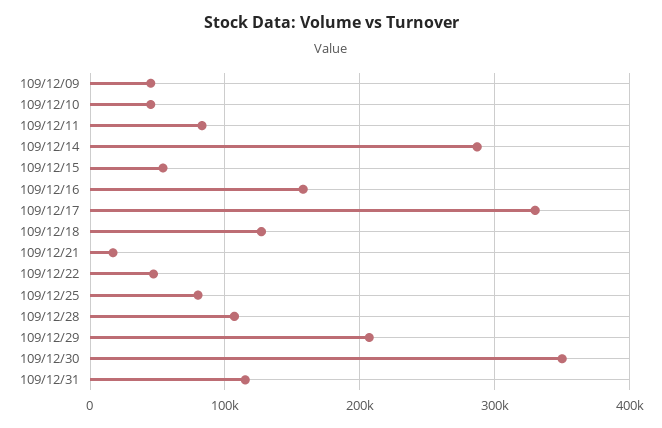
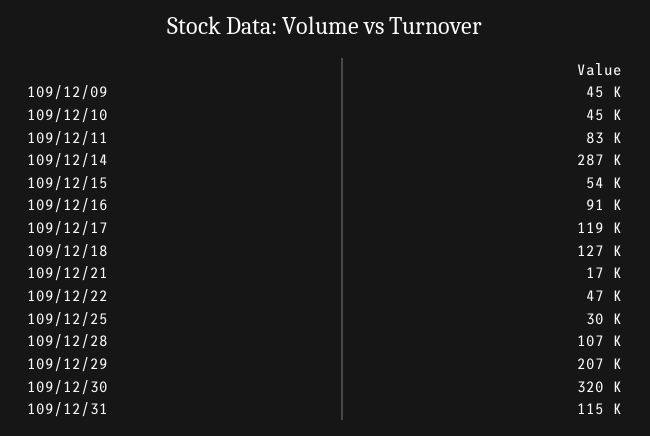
109/12/16: 160000 -> 91000
109/12/17: 330000 -> 119000
109/12/25: 80000 -> 30000
109/12/30: 350000 -> 320000

